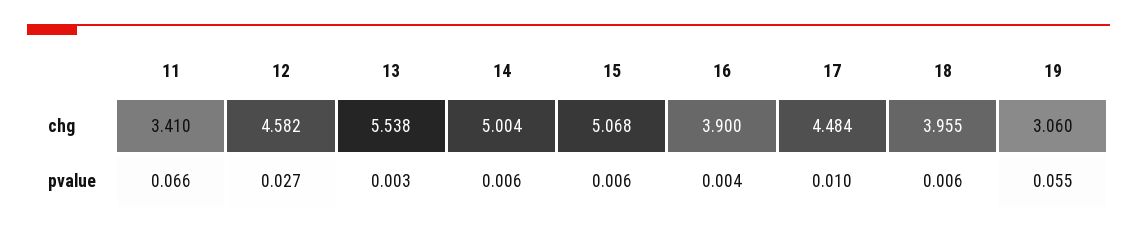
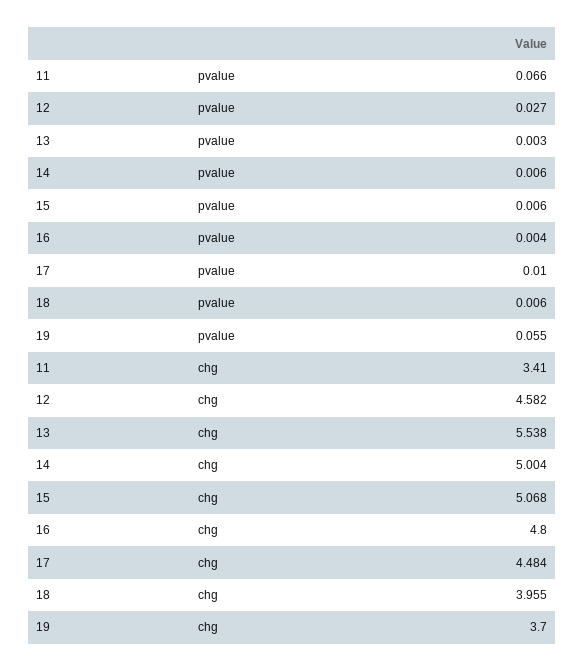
16, chg: 3.9 -> 4.8
19, chg: 3.06 -> 3.7

